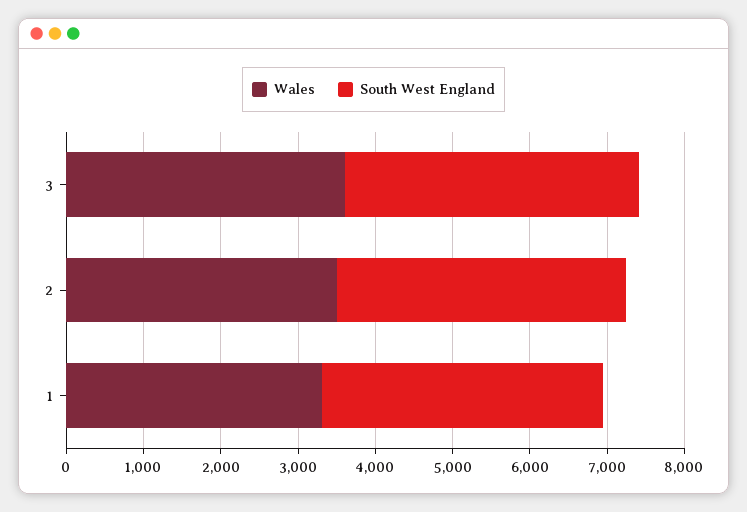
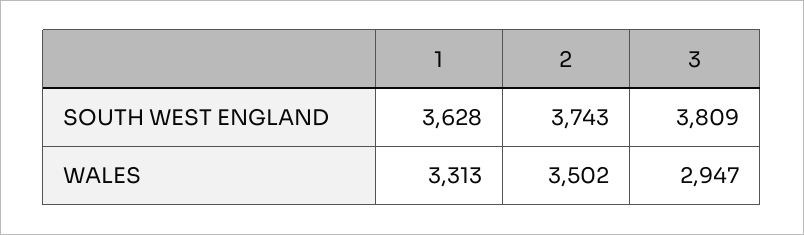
Wales, 3: 3600 -> 2947

